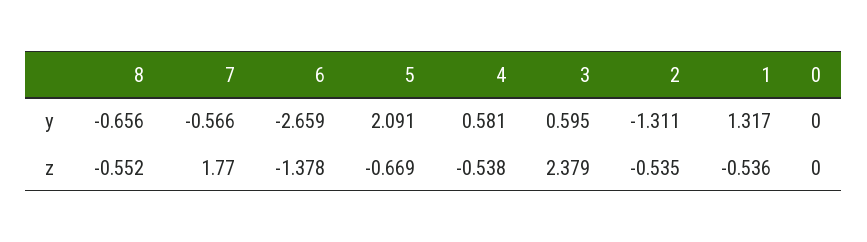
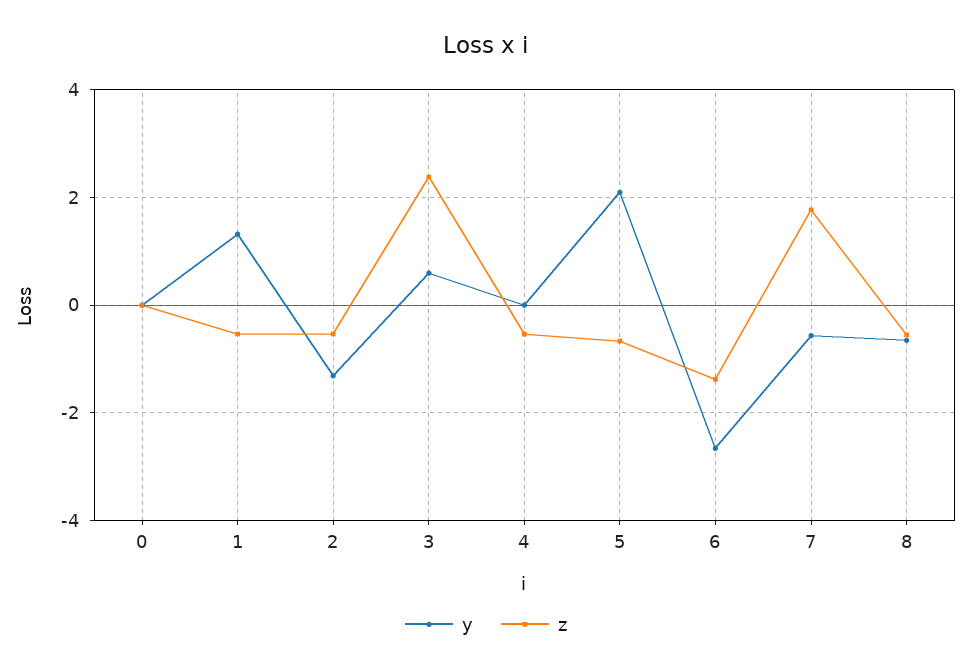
y, 4: 0.581 -> 0

